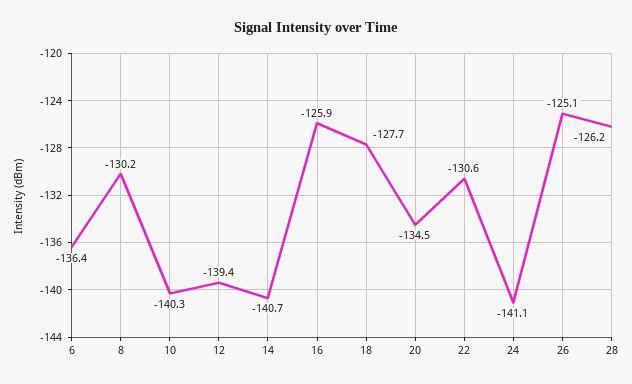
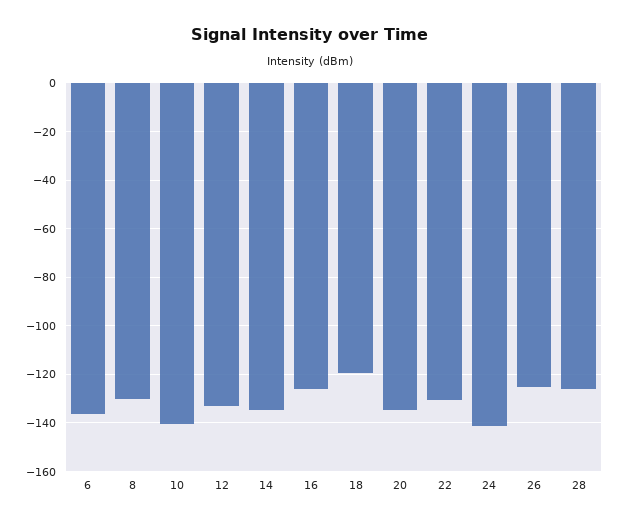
12: -139.4 -> -132.5
14: -140.7 -> -135
18: -127.7 -> -120

